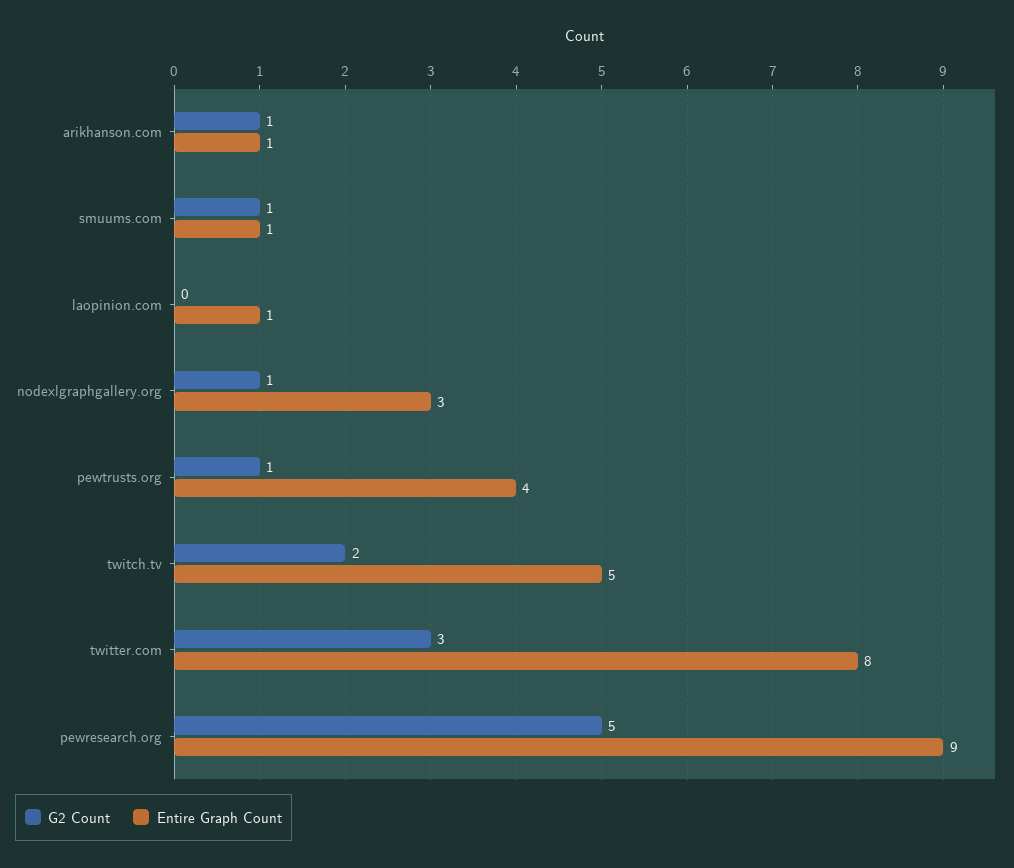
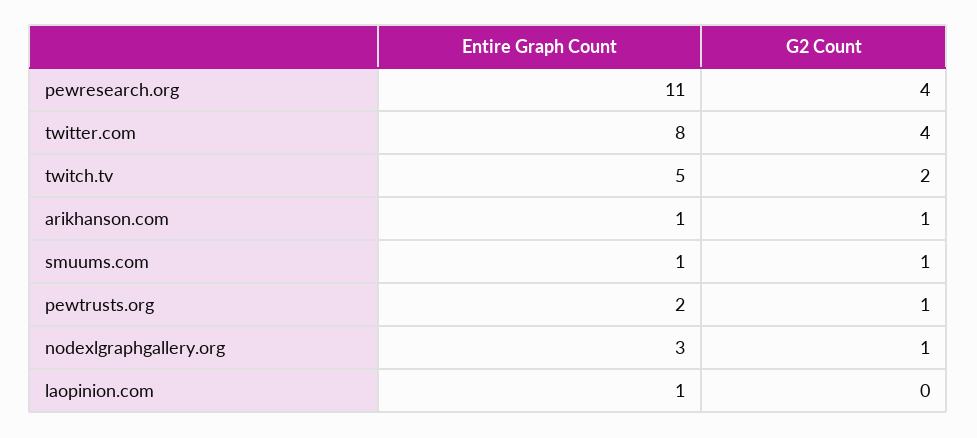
Entire Graph Count, pewtrusts.org: 4 -> 2
G2 Count, twitter.com: 3 -> 4
G2 Count, pewresearch.org: 5 -> 4
Entire Graph Count, pewresearch.org: 9 -> 11

